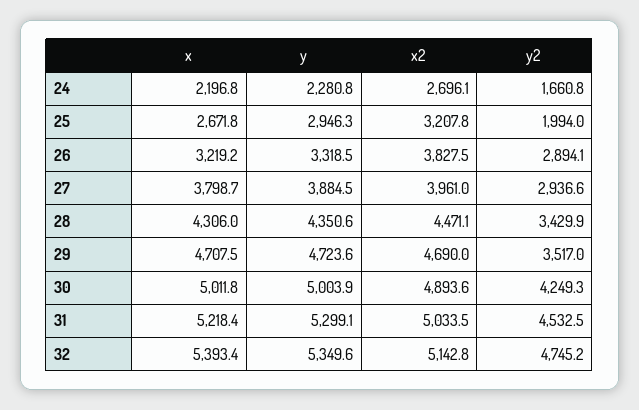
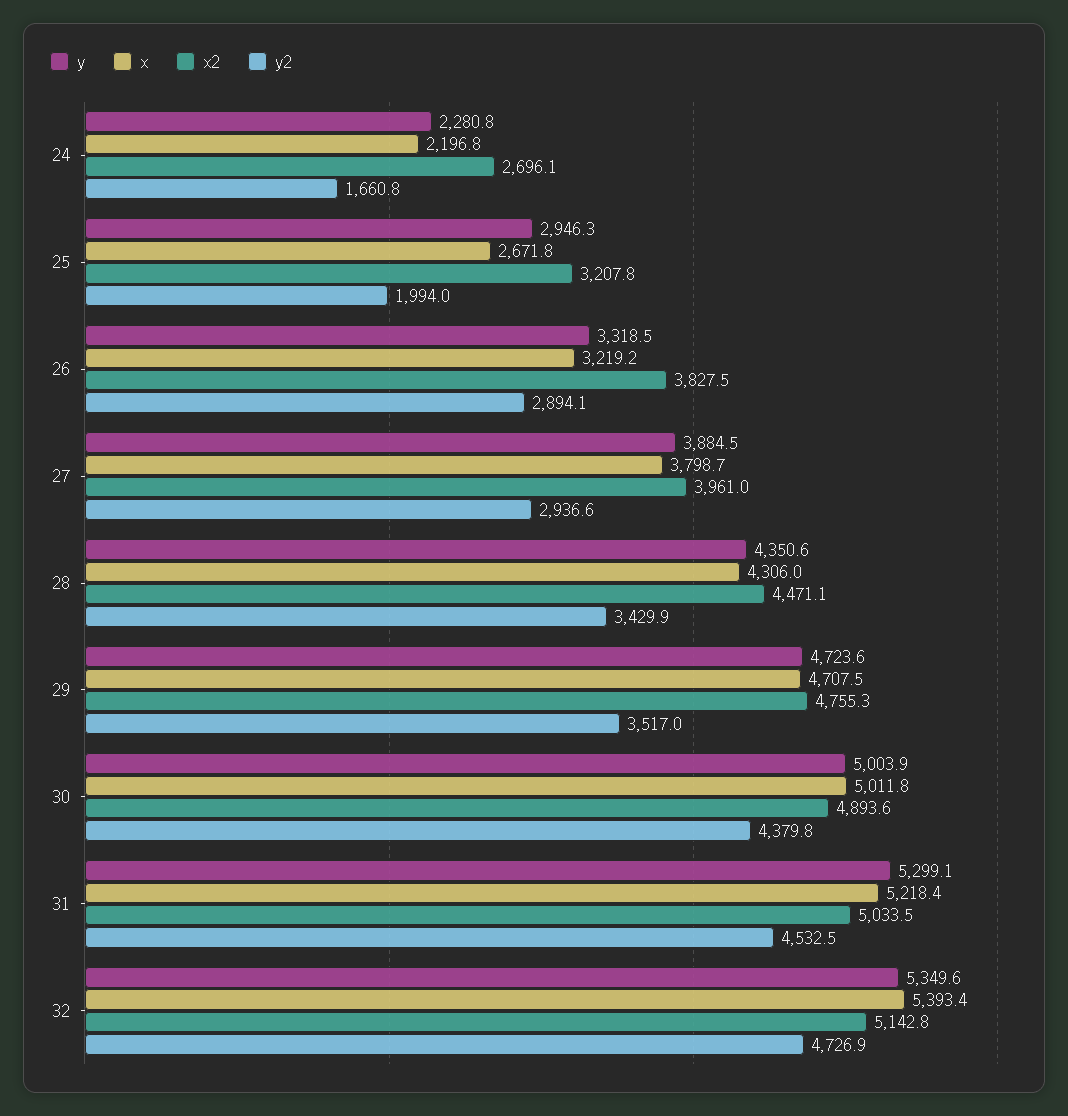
x2, 29: 4690 -> 4755.3
y2, 30: 4249.3 -> 4379.8
y2, 32: 4745.2 -> 4726.9

